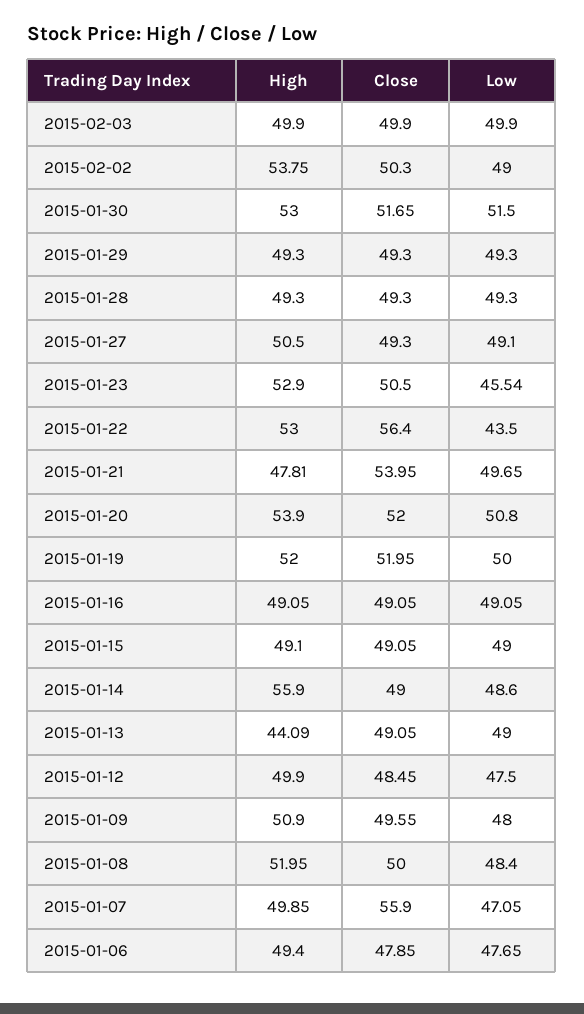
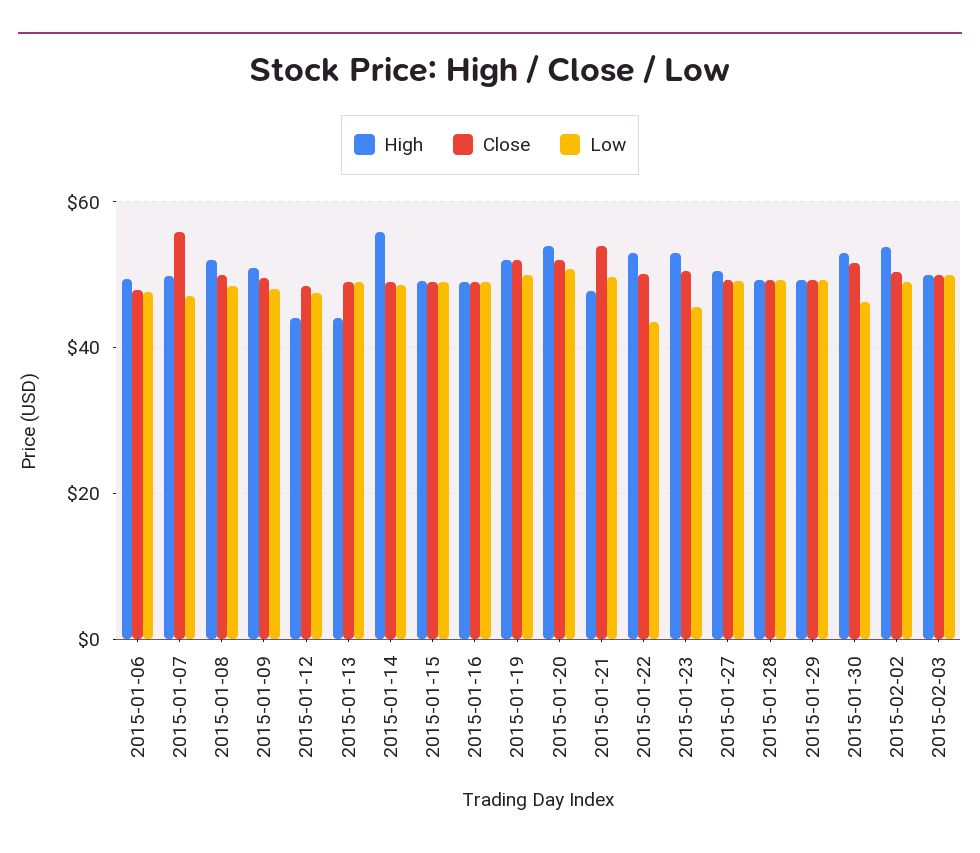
Low, 2015-01-30: 51.5 -> 46
Close, 2015-01-22: 56.4 -> 50
High, 2015-01-12: 49.9 -> 44

